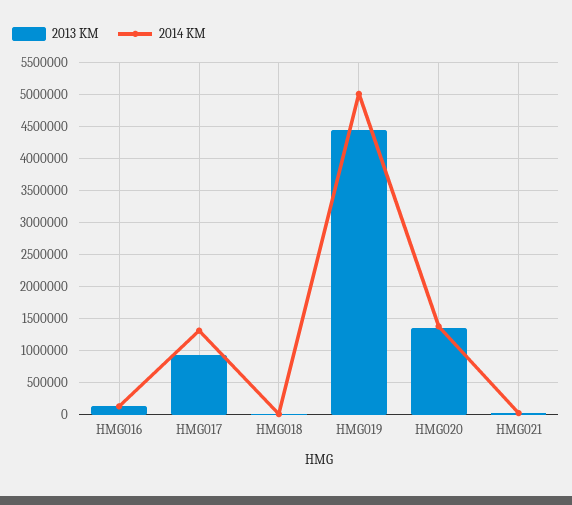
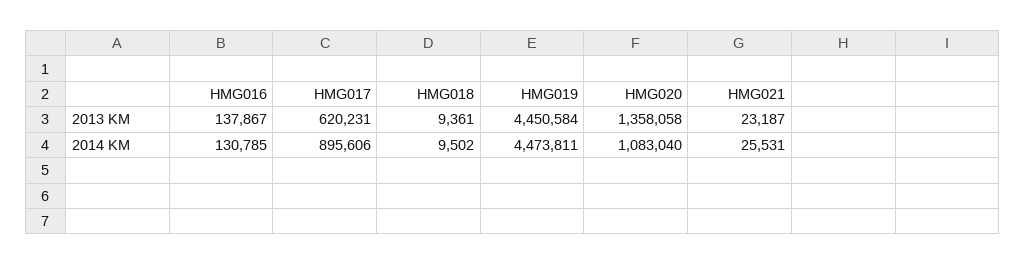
2013 KM, HMG017: 900000 -> 620231
2014 KM, HMG017: 1300000 -> 895606
2014 KM, HMG019: 5000000 -> 4473811
2014 KM, HMG020: 1400000 -> 1083040

